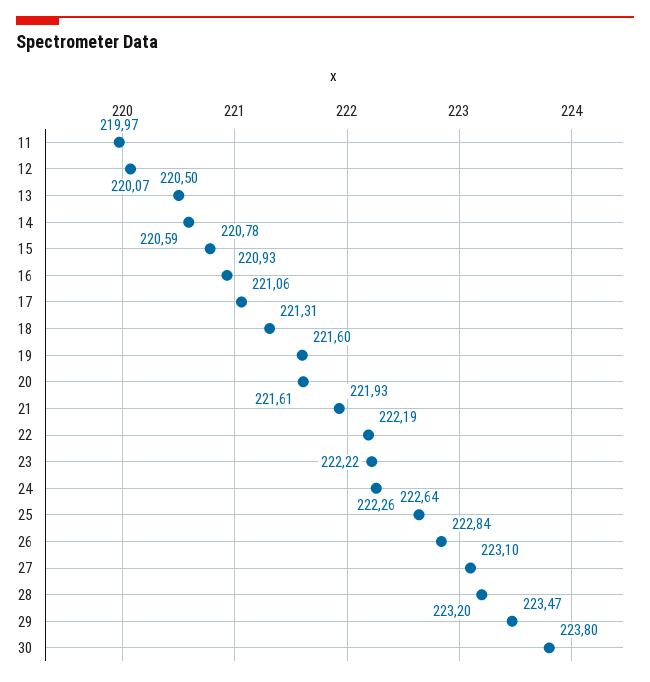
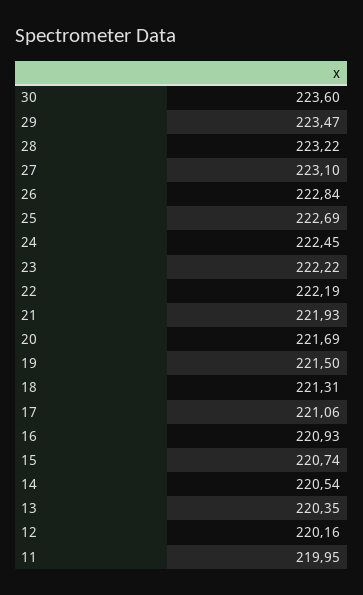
11: 219.97 -> 219.95
12: 220.07 -> 220.16
13: 220.5 -> 220.35
14: 220.59 -> 220.54
15: 220.78 -> 220.74
19: 221.6 -> 221.5
20: 221.61 -> 221.69
24: 222.26 -> 222.45
25: 222.64 -> 222.69
28: 223.2 -> 223.22
30: 223.8 -> 223.6

